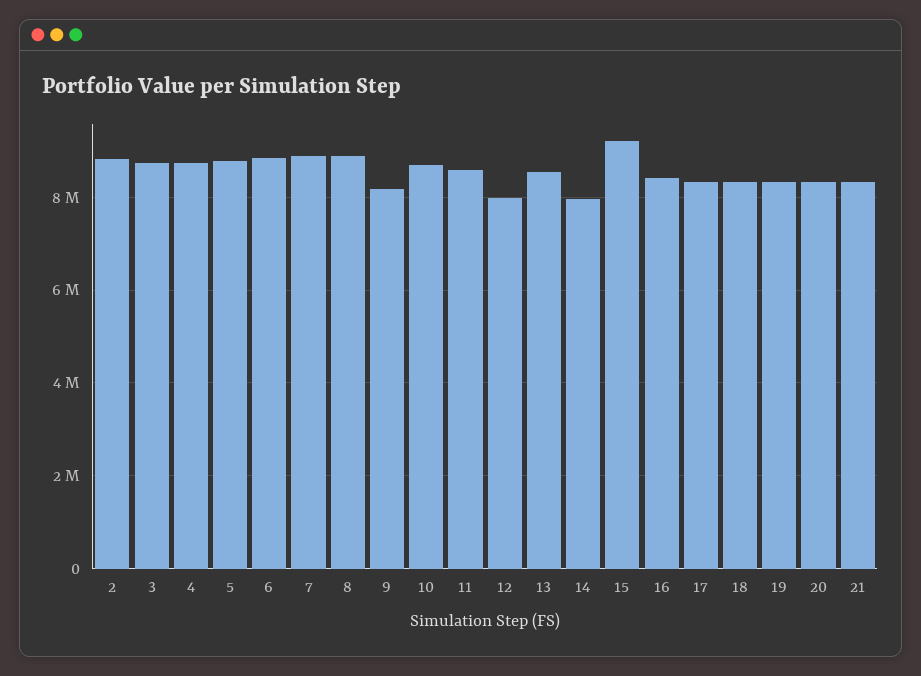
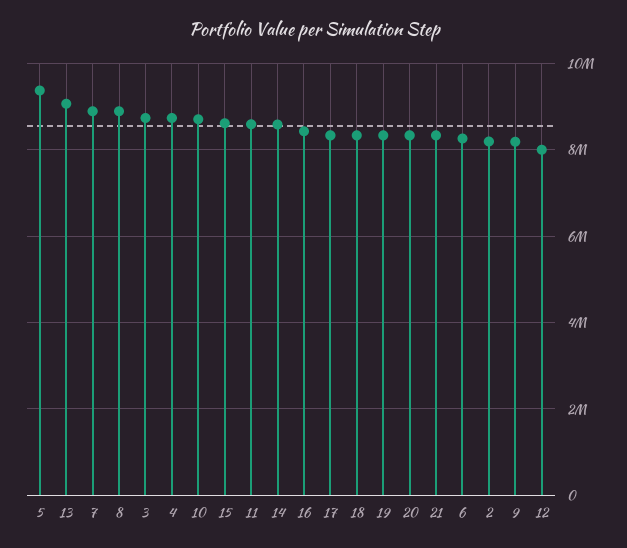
2: 8800000 -> 8200000
5: 8800000 -> 9400000
6: 8800000 -> 8200000
13: 8600000 -> 9000000
14: 8000000 -> 8600000
15: 9200000 -> 8600000

